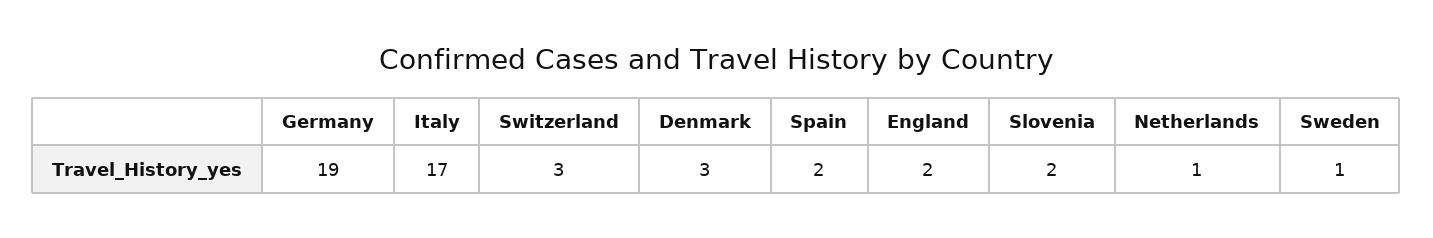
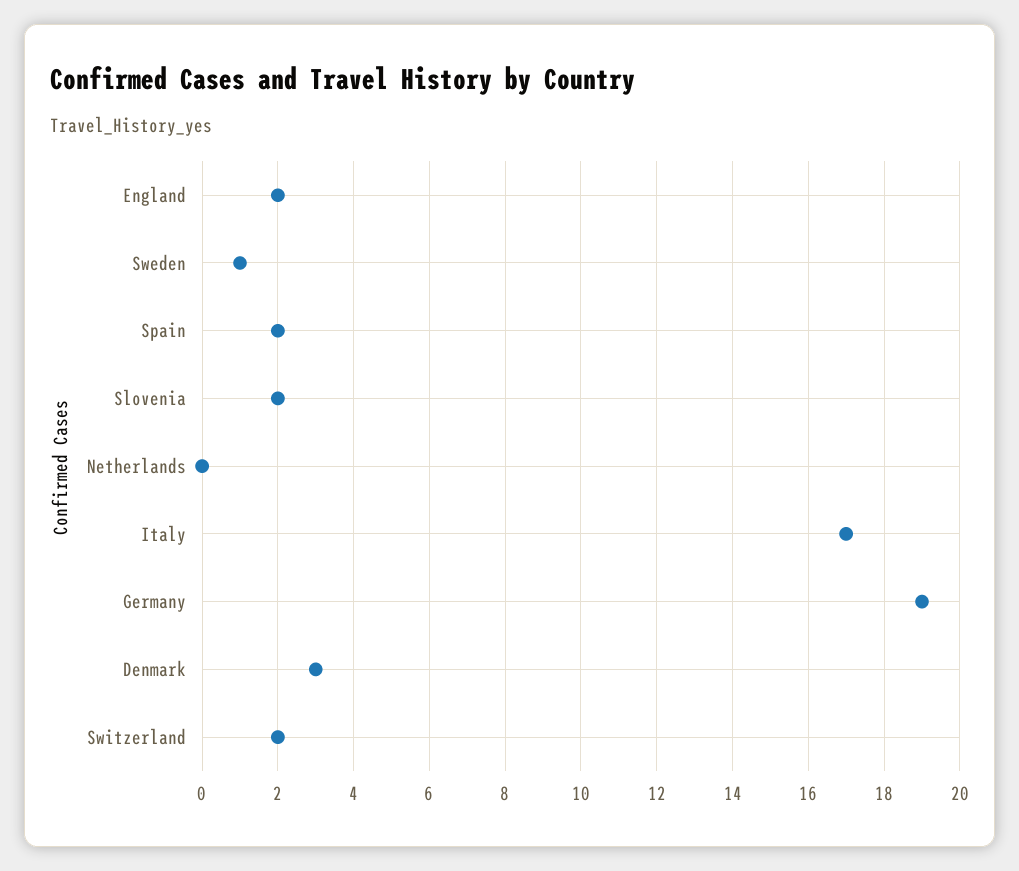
Switzerland: 3 -> 2
Netherlands: 1 -> 0

